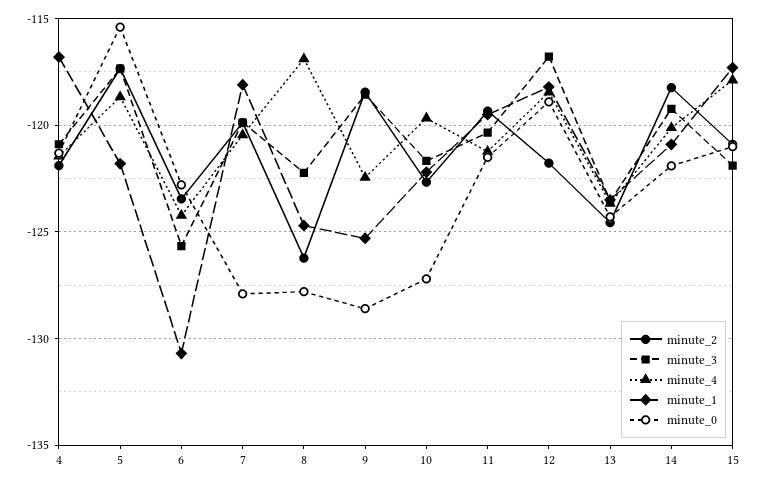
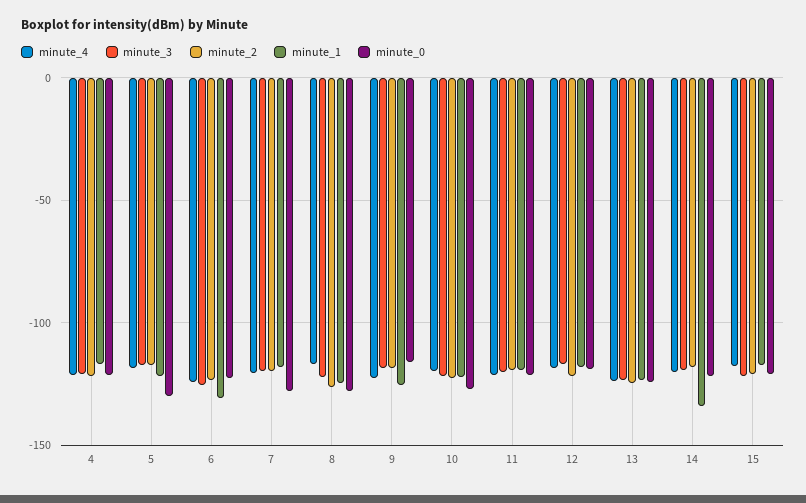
minute_0, 5: -115.5 -> -130
minute_0, 9: -128.5 -> -115
minute_1, 14: -121 -> -135

